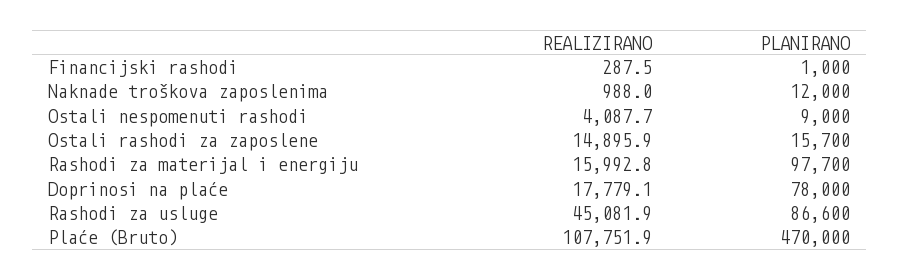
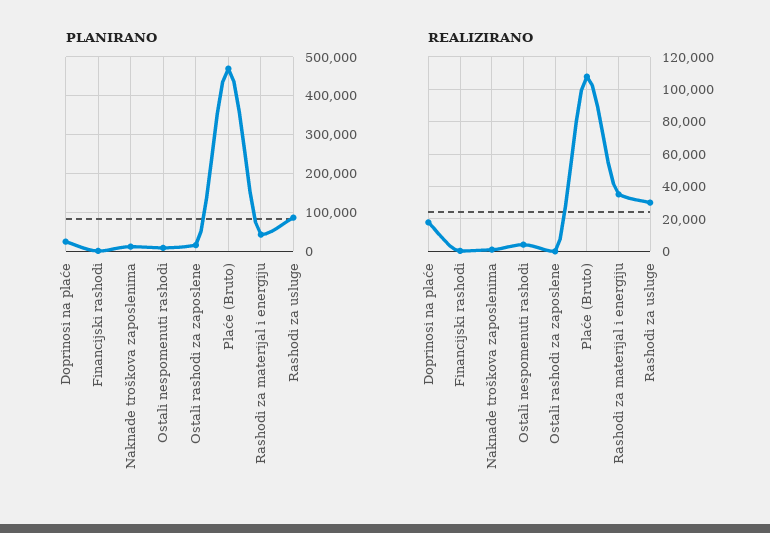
REALIZIRANO, Ostali rashodi za zaposlene: 14895.9 -> 0
REALIZIRANO, Rashodi za materijal i energiju: 15992.8 -> 35000
PLANIRANO, Rashodi za materijal i energiju: 97700 -> 40000
PLANIRANO, Doprinosi na plaće: 78000 -> 20000
REALIZIRANO, Rashodi za usluge: 45081.9 -> 30000

